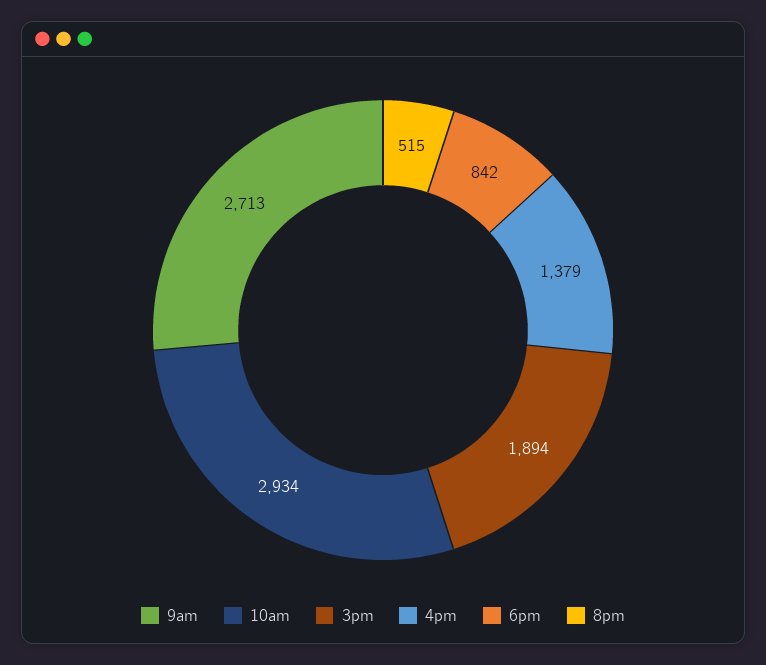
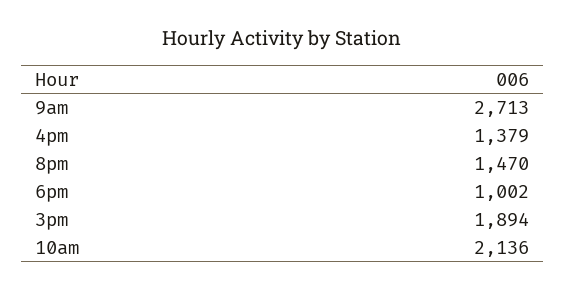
10am: 2934 -> 2136
6pm: 842 -> 1002
8pm: 515 -> 1470

